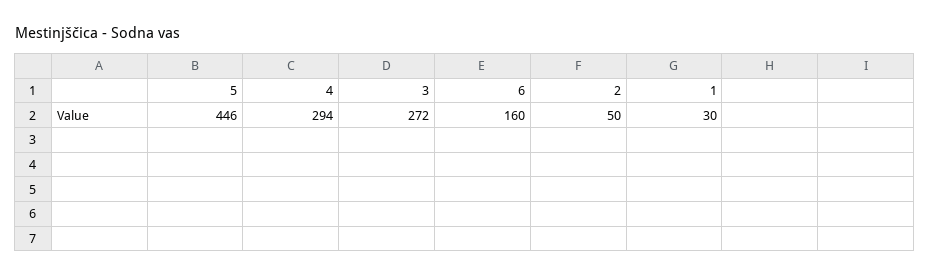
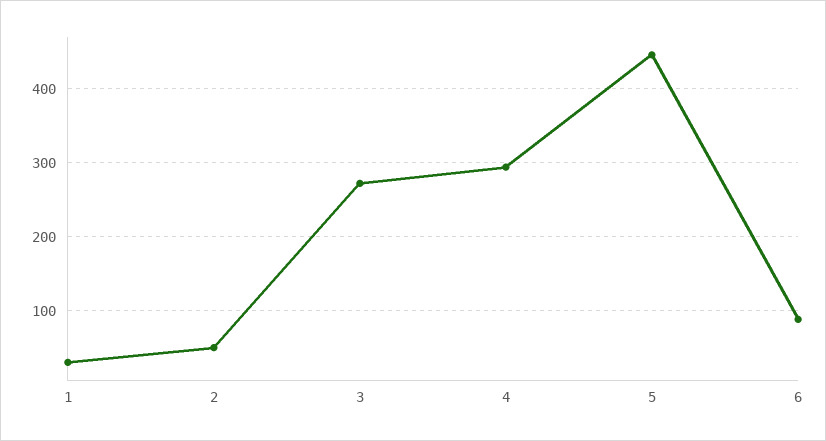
6: 160 -> 90

